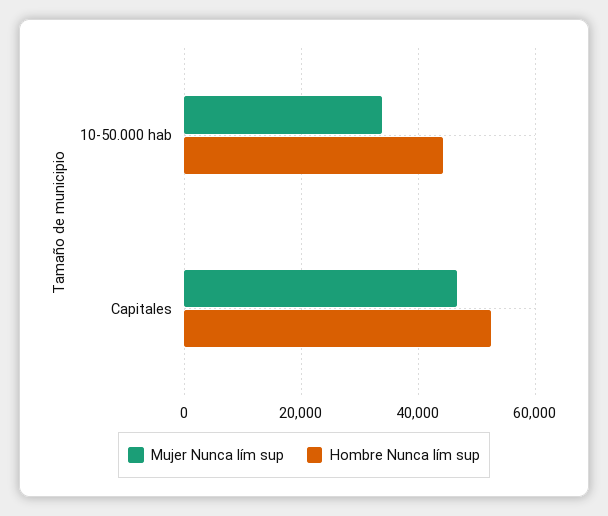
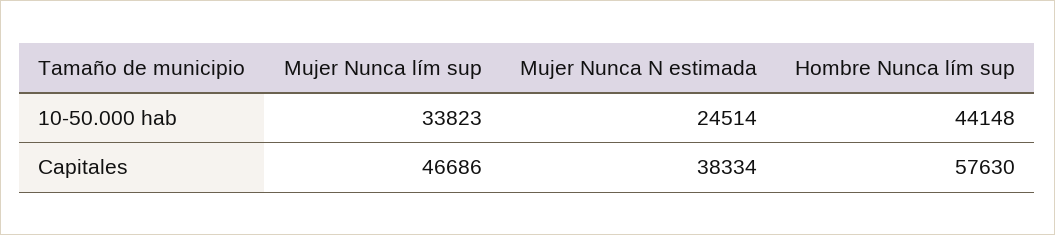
Hombre Nunca lím sup, Capitales: 52000 -> 57630
Mujer Nunca N estimada, 10-50.000 hab: none -> 24514
Mujer Nunca N estimada, Capitales: none -> 38334

